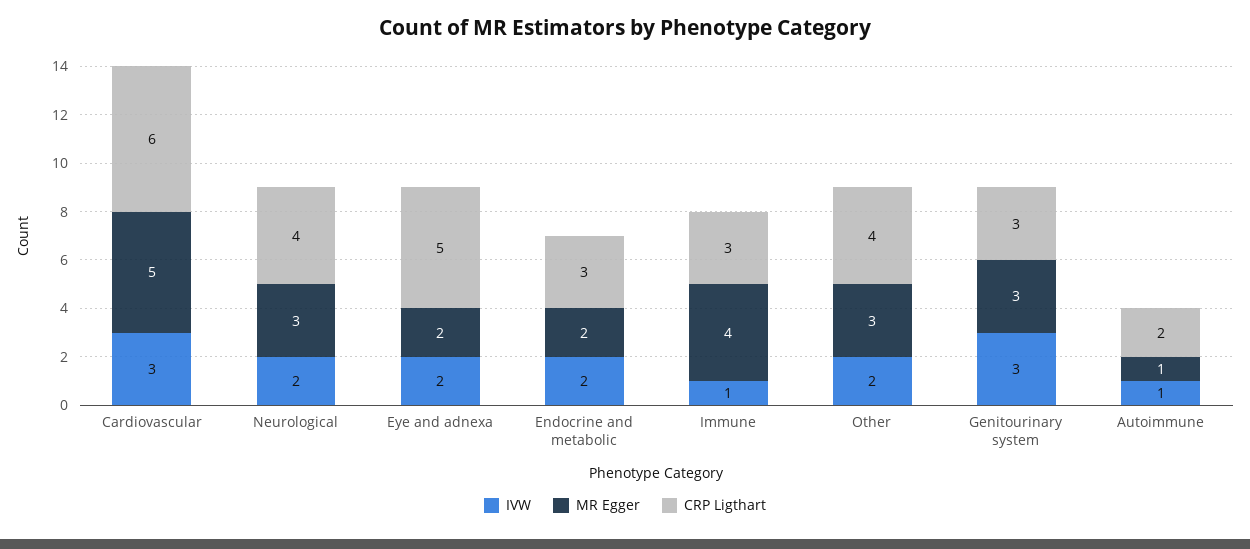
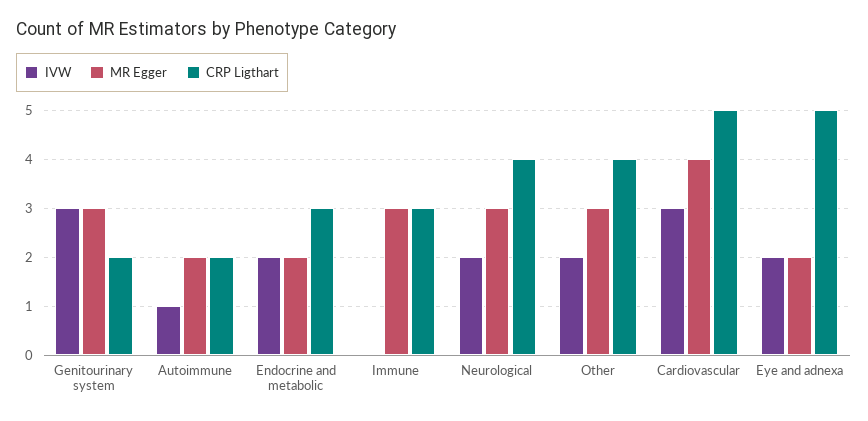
MR Egger, Cardiovascular: 5 -> 4
CRP Ligthart, Cardiovascular: 6 -> 5
IVW, Immune: 1 -> 0
MR Egger, Immune: 4 -> 3
CRP Ligthart, Genitourinary system: 3 -> 2
MR Egger, Autoimmune: 1 -> 2

